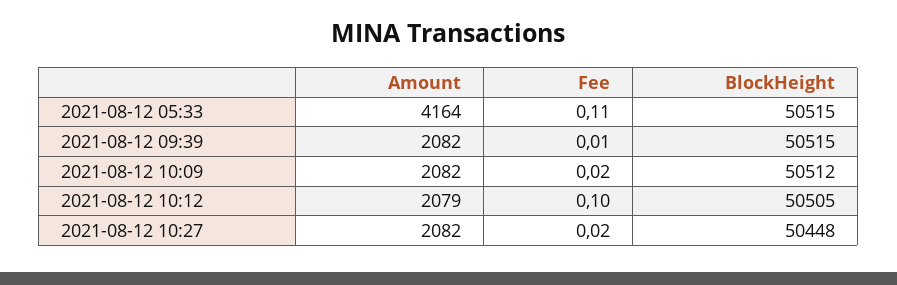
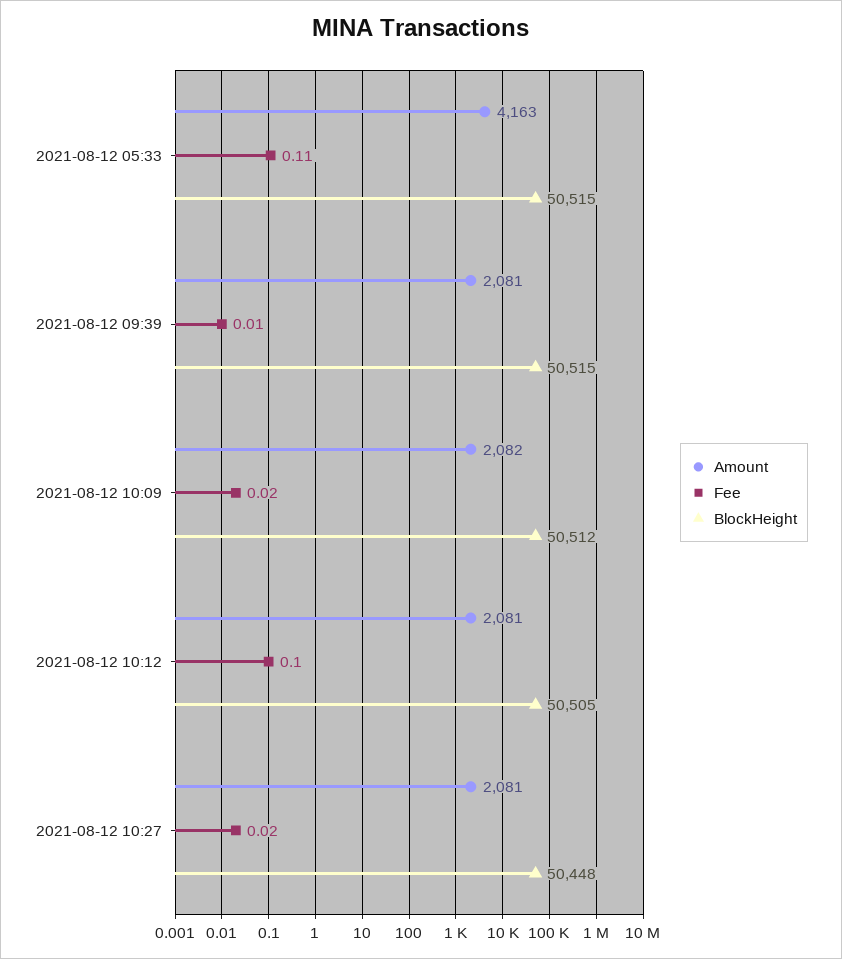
Amount, 2021-08-12 05:33: 4164 -> 4163
Amount, 2021-08-12 09:39: 2082 -> 2081
Amount, 2021-08-12 10:12: 2079 -> 2081
Amount, 2021-08-12 10:27: 2082 -> 2081

